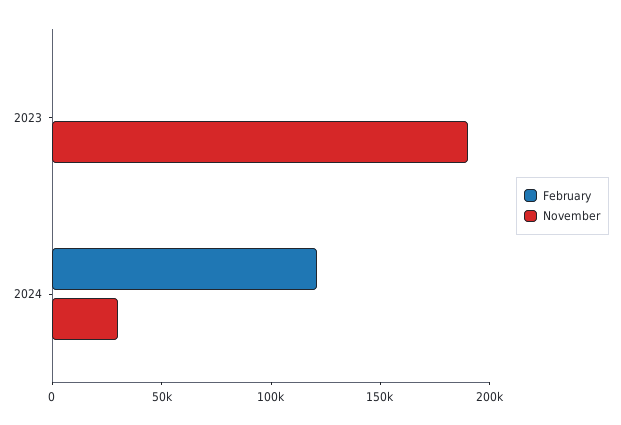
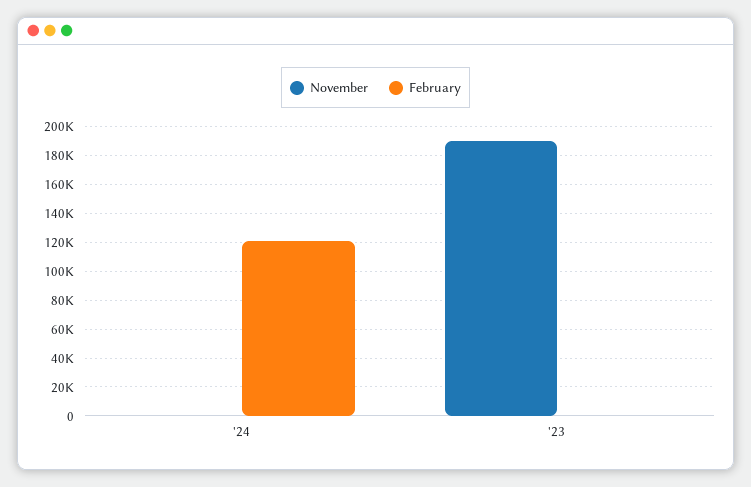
November, 2024: 30000 -> 0

